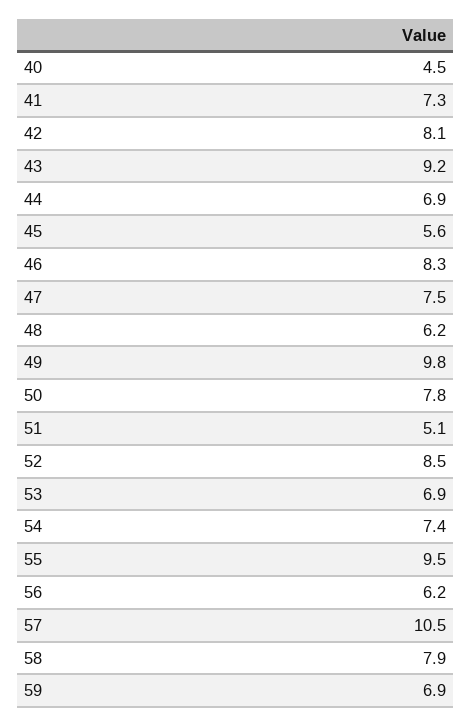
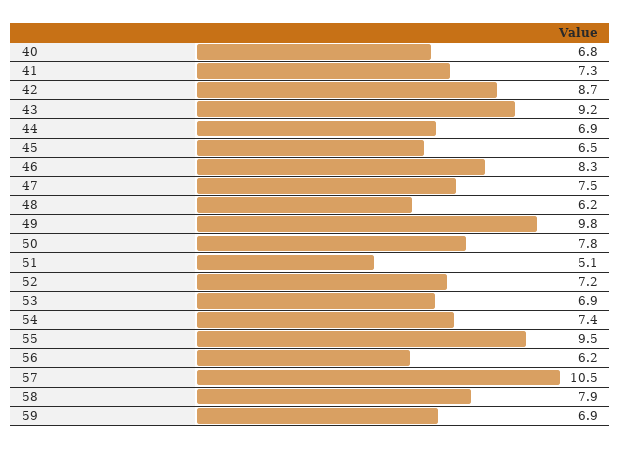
40: 4.5 -> 6.8
42: 8.1 -> 8.7
45: 5.6 -> 6.5
52: 8.5 -> 7.2

